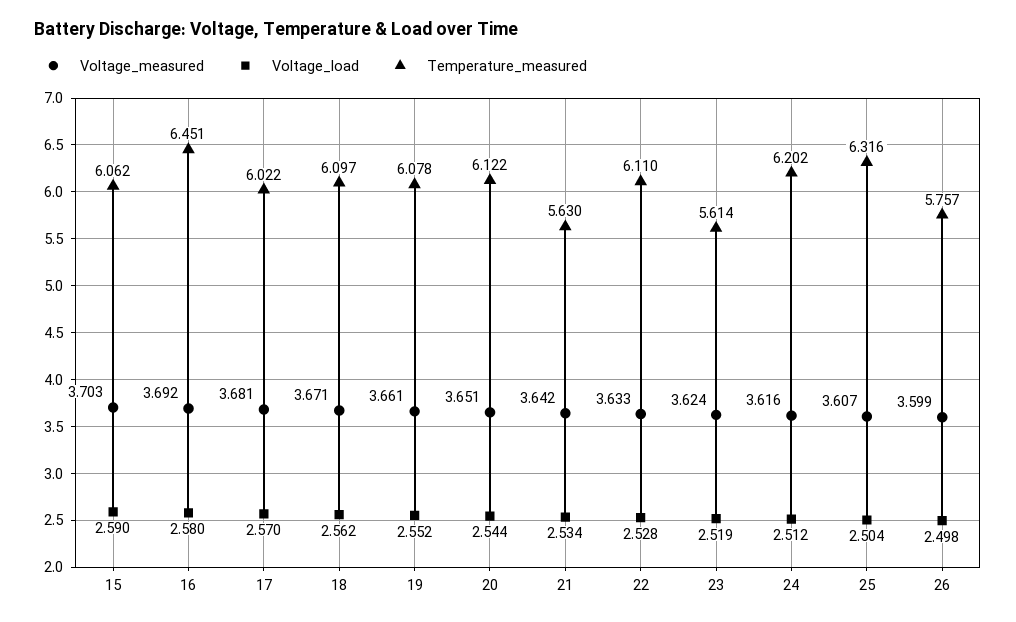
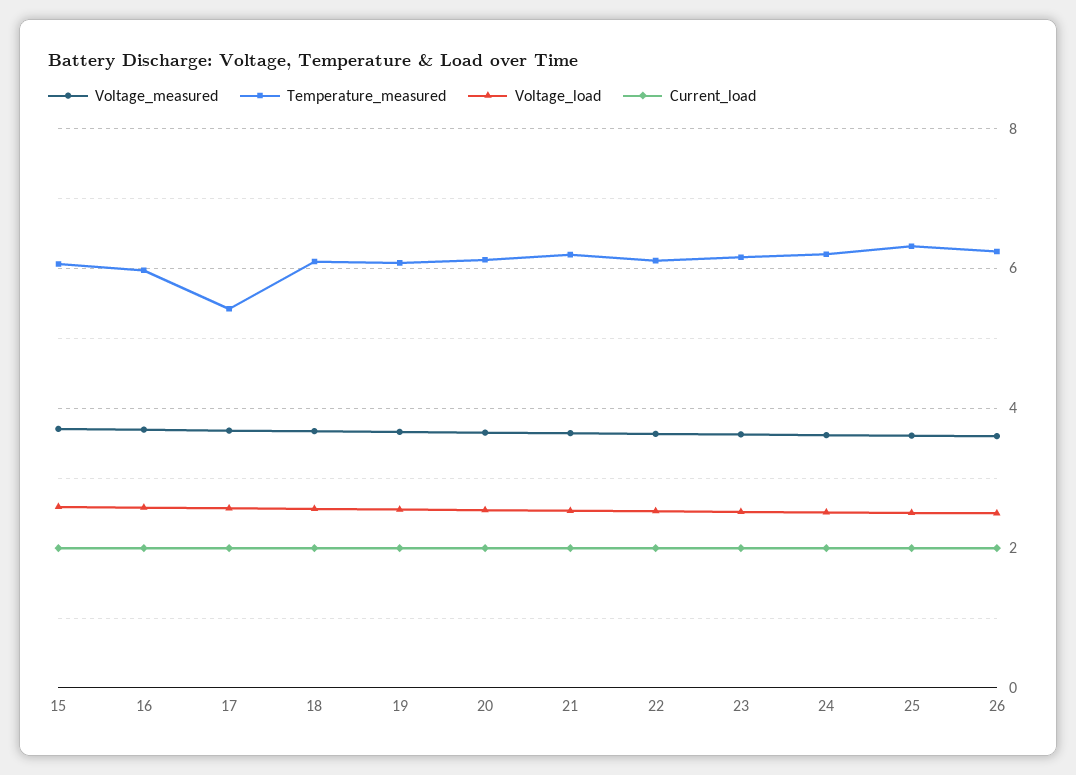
Temperature_measured, 16: 6.451 -> 6
Temperature_measured, 17: 6.022 -> 5.4
Temperature_measured, 21: 5.63 -> 6.2
Temperature_measured, 23: 5.614 -> 6.2
Temperature_measured, 26: 5.757 -> 6.2
Current_load, 15: none -> 2
Current_load, 16: none -> 2
Current_load, 17: none -> 2
Current_load, 18: none -> 2
Current_load, 19: none -> 2
Current_load, 20: none -> 2
Current_load, 21: none -> 2
Current_load, 22: none -> 2
Current_load, 23: none -> 2
Current_load, 24: none -> 2
Current_load, 25: none -> 2
Current_load, 26: none -> 2

